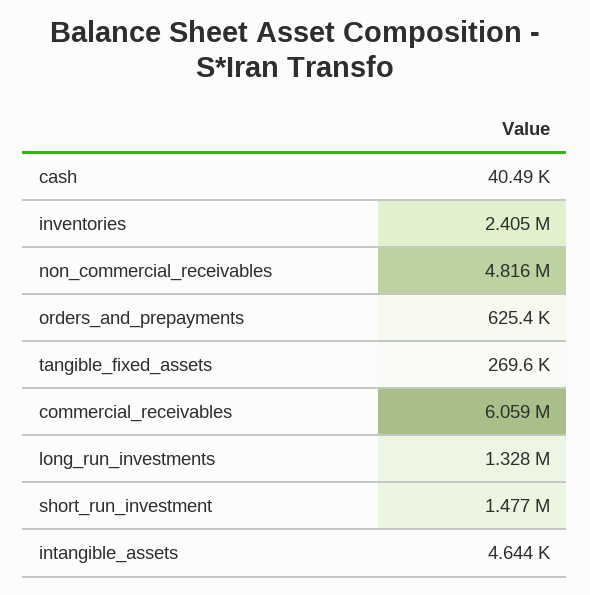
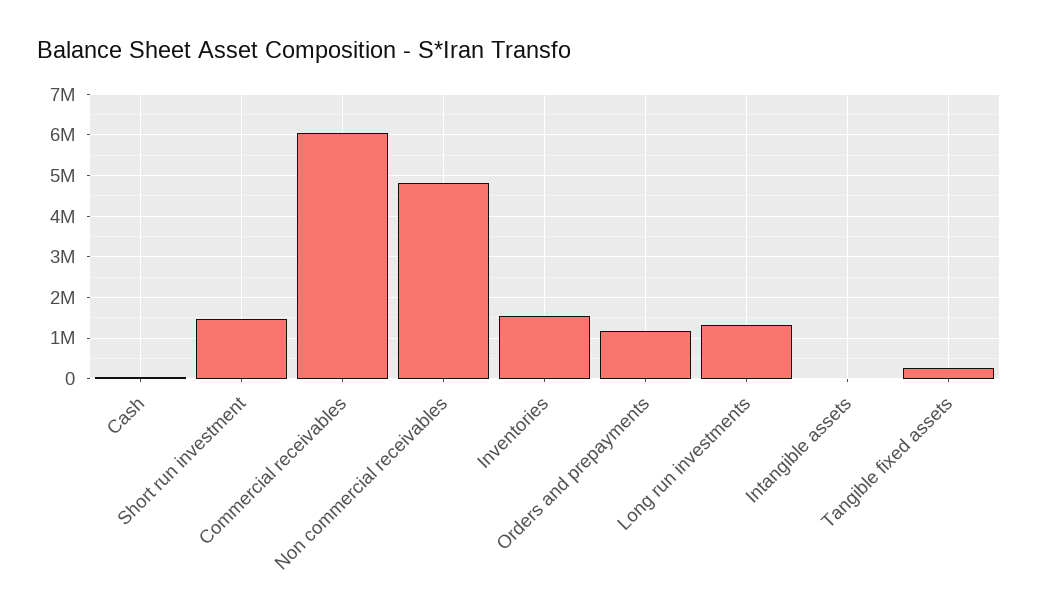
inventories: 2405000 -> 1600000
orders_and_prepayments: 625400 -> 1200000

